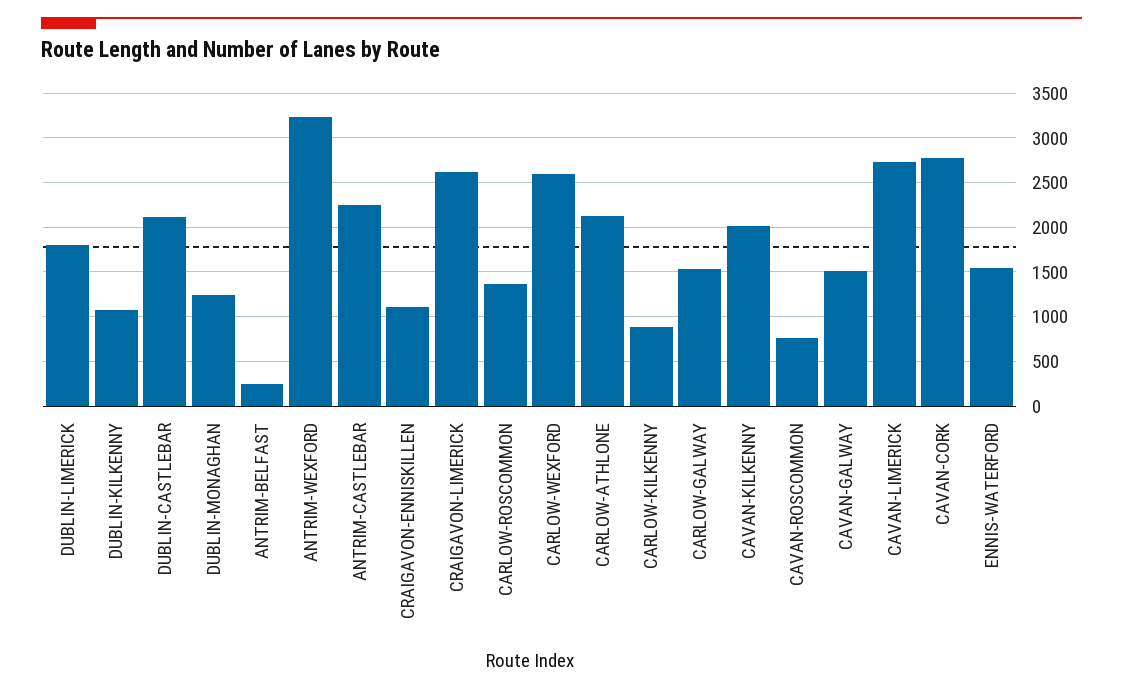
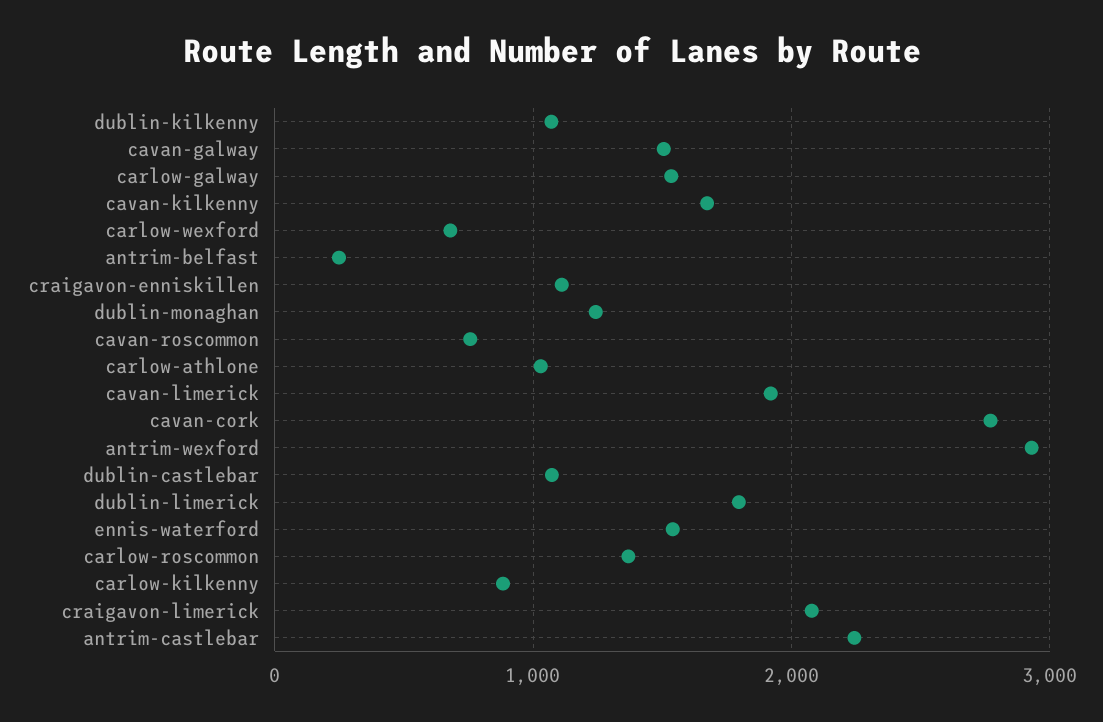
DUBLIN-CASTLEBAR: 2100 -> 1100
ANTRIM-WEXFORD: 3200 -> 2900
CRAIGAVON-LIMERICK: 2600 -> 2100
CARLOW-WEXFORD: 2600 -> 700
CARLOW-ATHLONE: 2100 -> 1000
CAVAN-KILKENNY: 2000 -> 1700
CAVAN-LIMERICK: 2700 -> 1900

